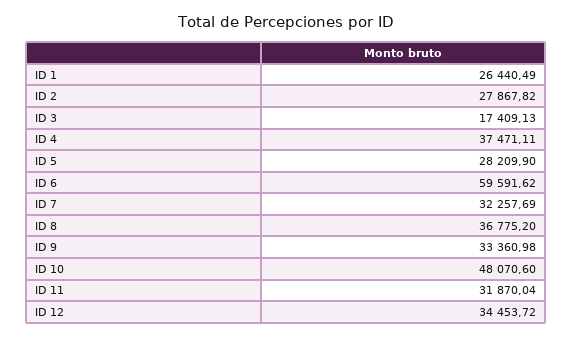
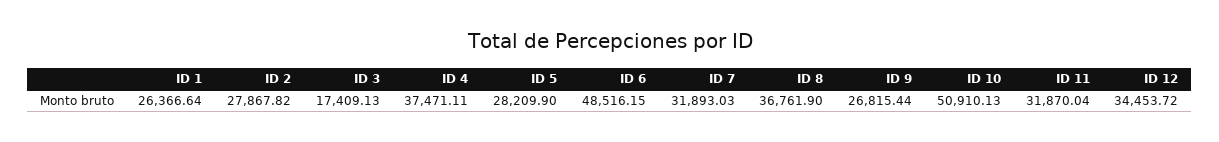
ID 1: 26440.49 -> 26366.64
ID 6: 59591.62 -> 48516.15
ID 7: 32257.69 -> 31893.03
ID 8: 36775.2 -> 36761.9
ID 9: 33360.98 -> 26815.44
ID 10: 48070.6 -> 50910.13

